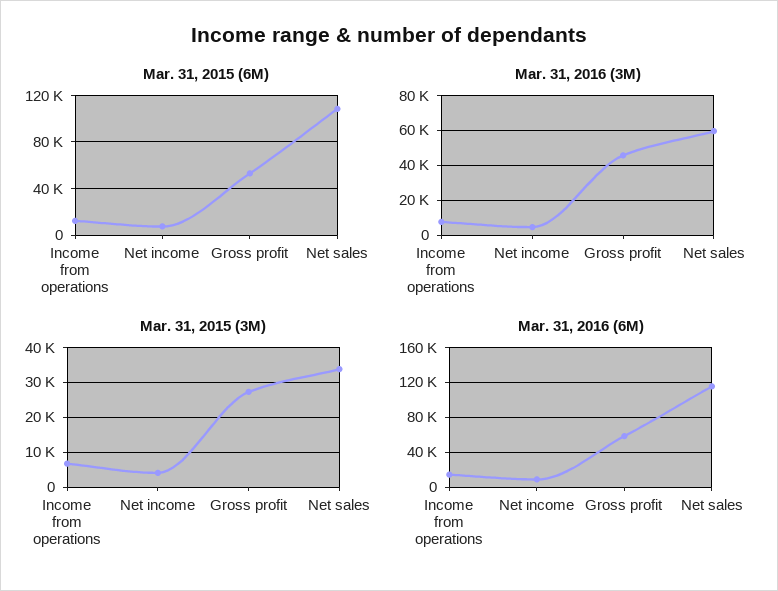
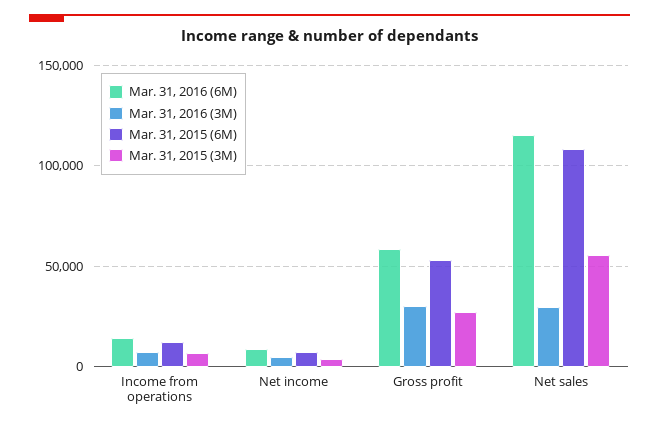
Mar. 31, 2016 (3M), Gross profit: 45000 -> 30000
Mar. 31, 2016 (3M), Net sales: 60000 -> 30000
Mar. 31, 2015 (3M), Net sales: 34000 -> 55000

